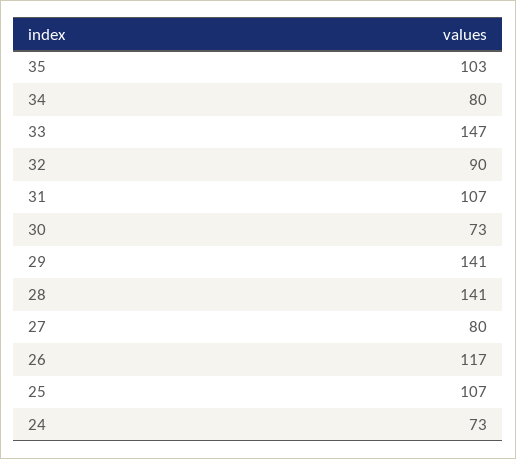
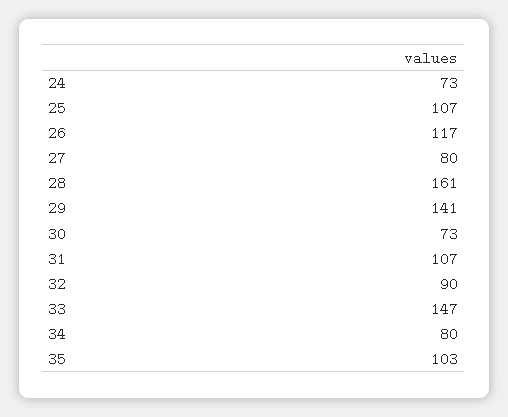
28: 141 -> 161

